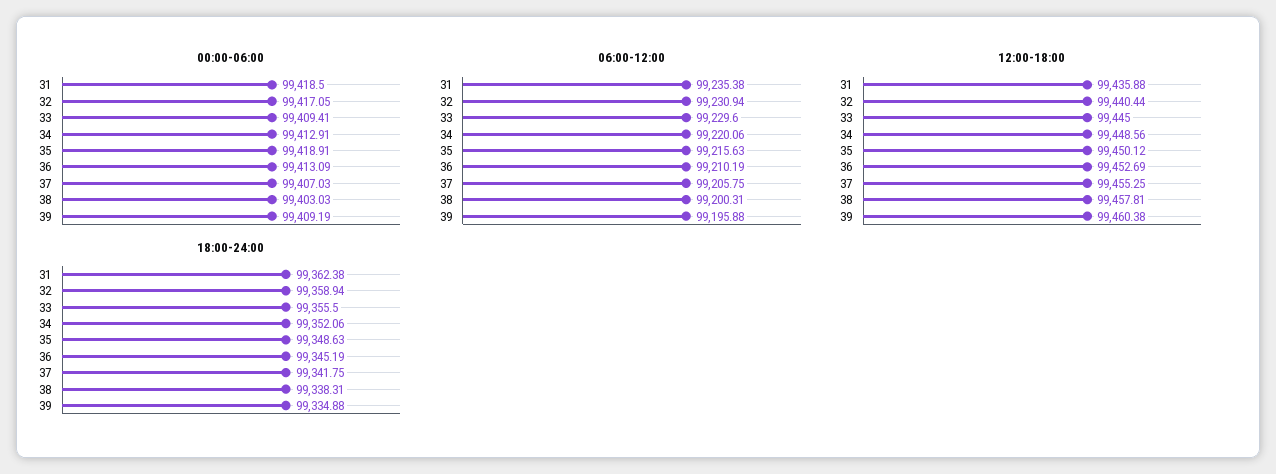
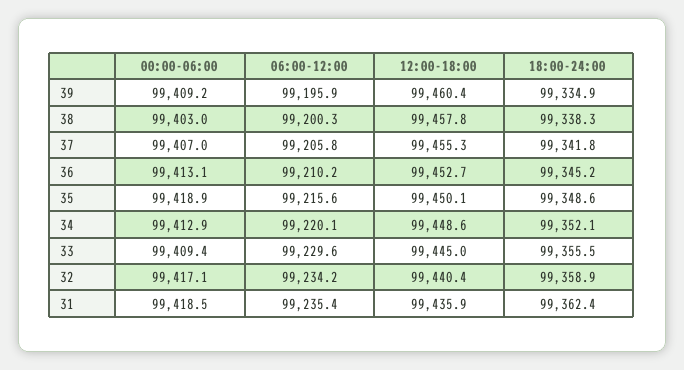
06:00-12:00, 32: 99230.94 -> 99234.2

